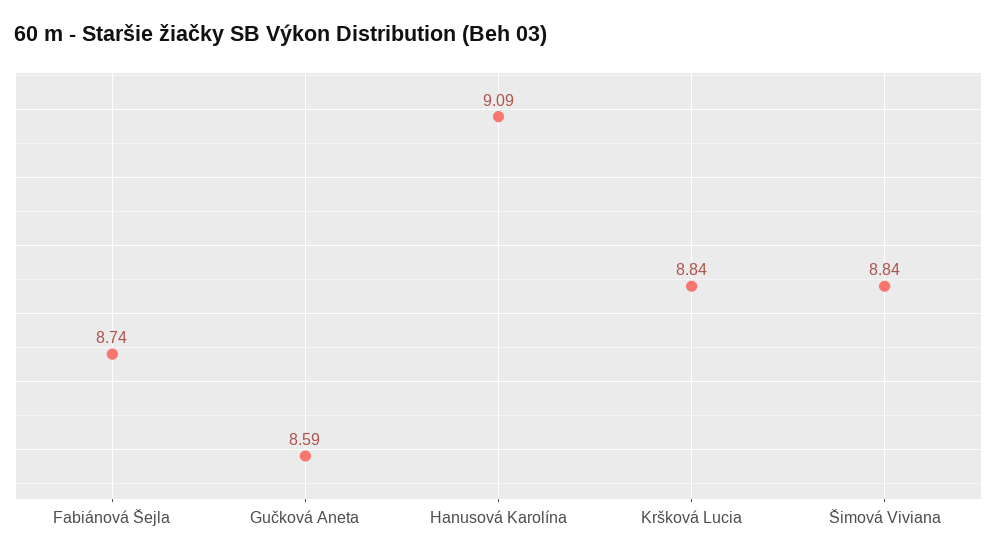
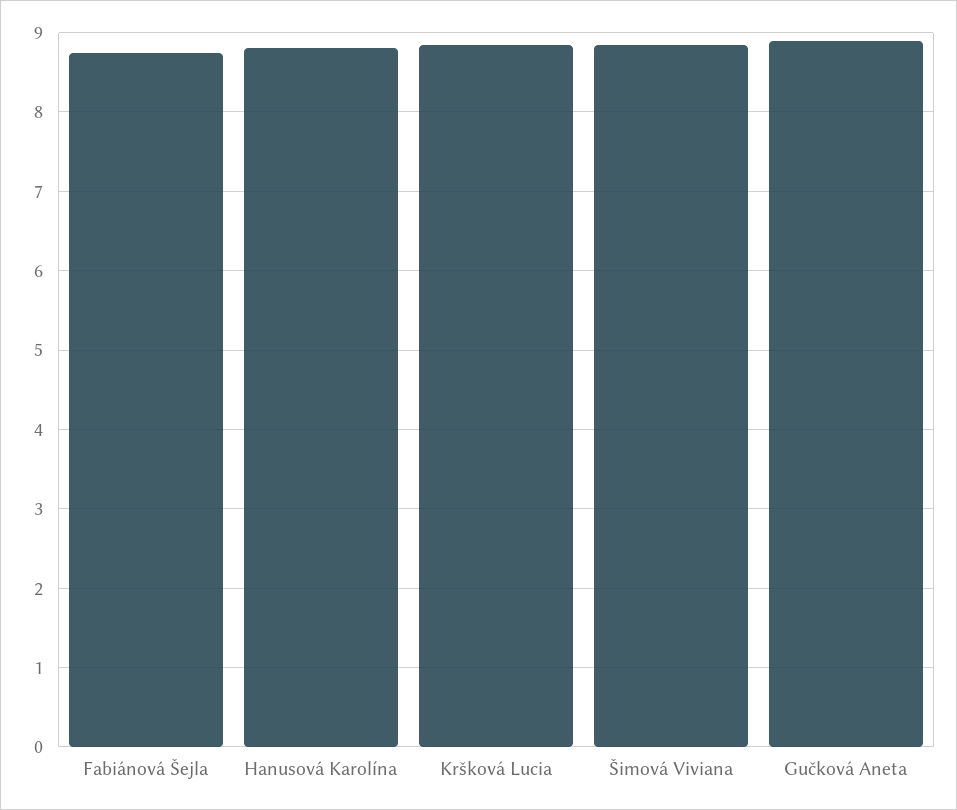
Gučková Aneta: 8.59 -> 8.9
Hanusová Karolína: 9.09 -> 8.8

